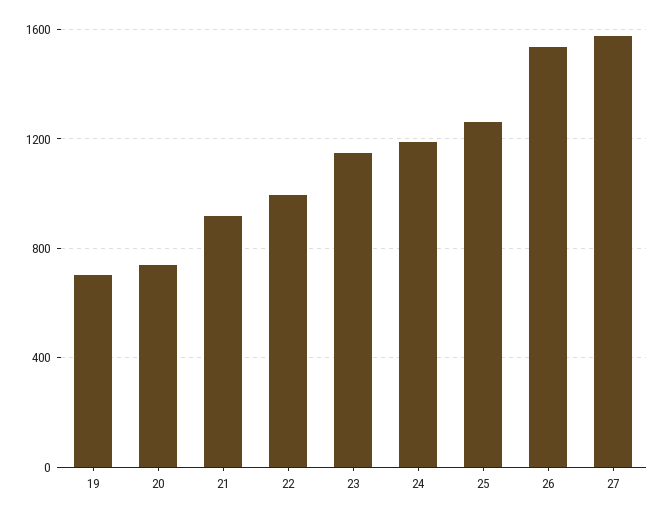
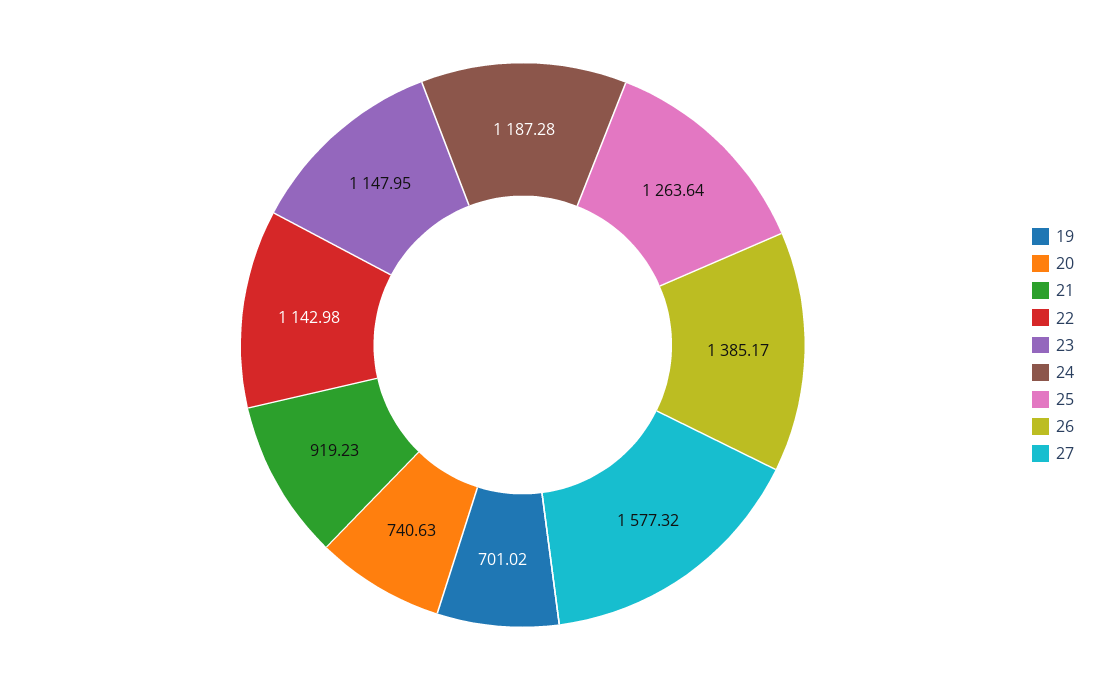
22: 1000 -> 1142.98
26: 1550 -> 1385.17

